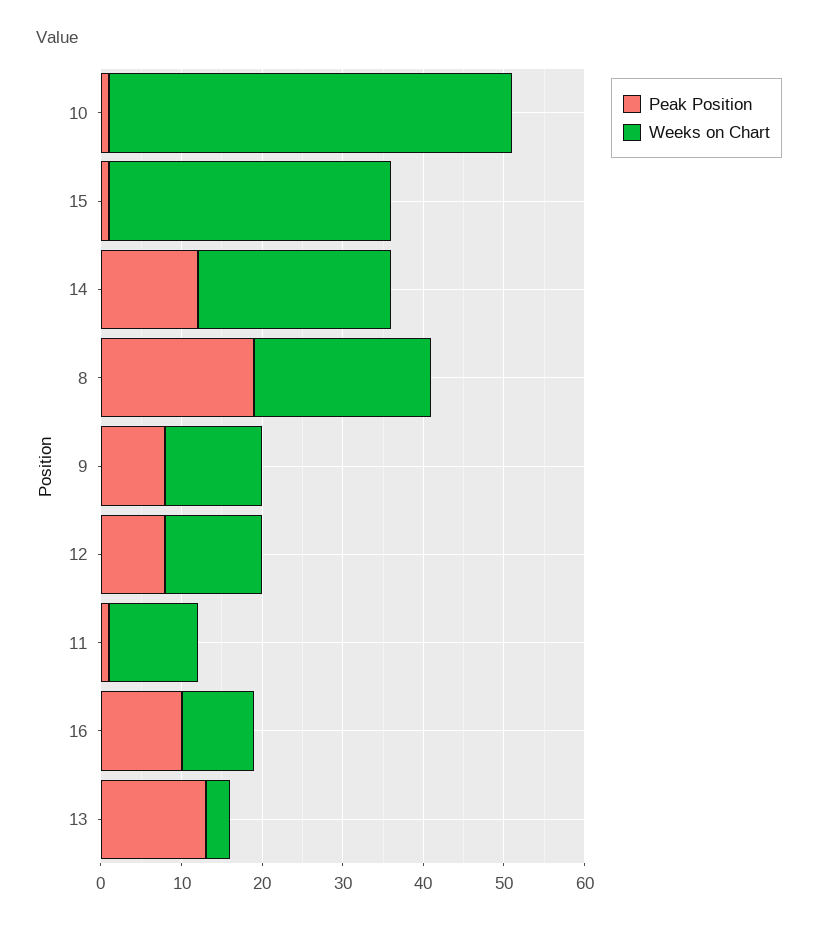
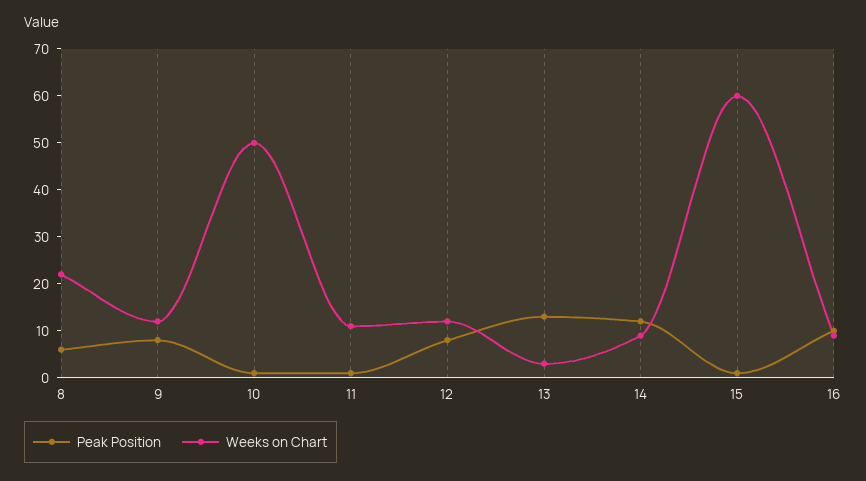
Weeks on Chart, 15: 35 -> 60
Weeks on Chart, 14: 24 -> 10
Peak Position, 8: 19 -> 5

